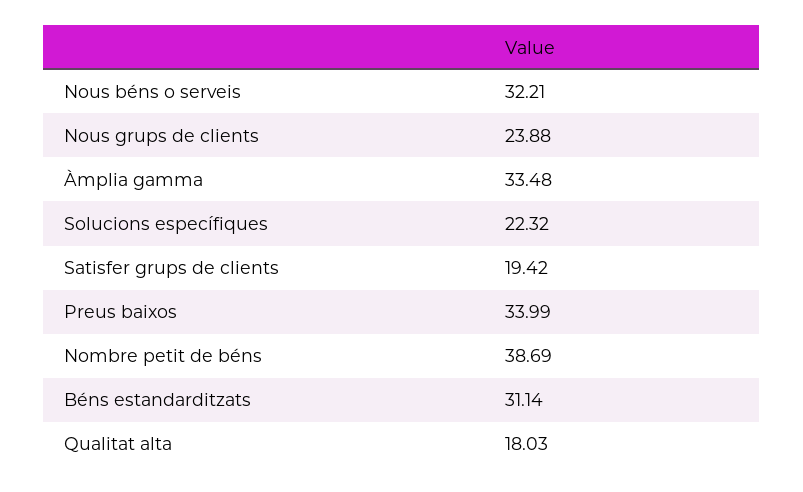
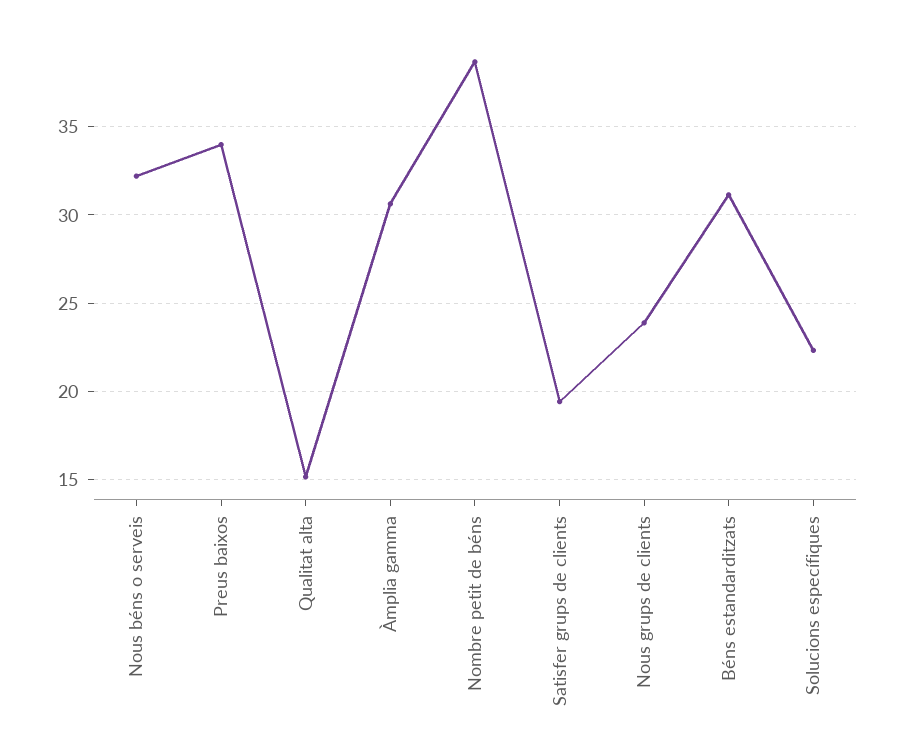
Àmplia gamma: 33.48 -> 30.5
Qualitat alta: 18.03 -> 15

